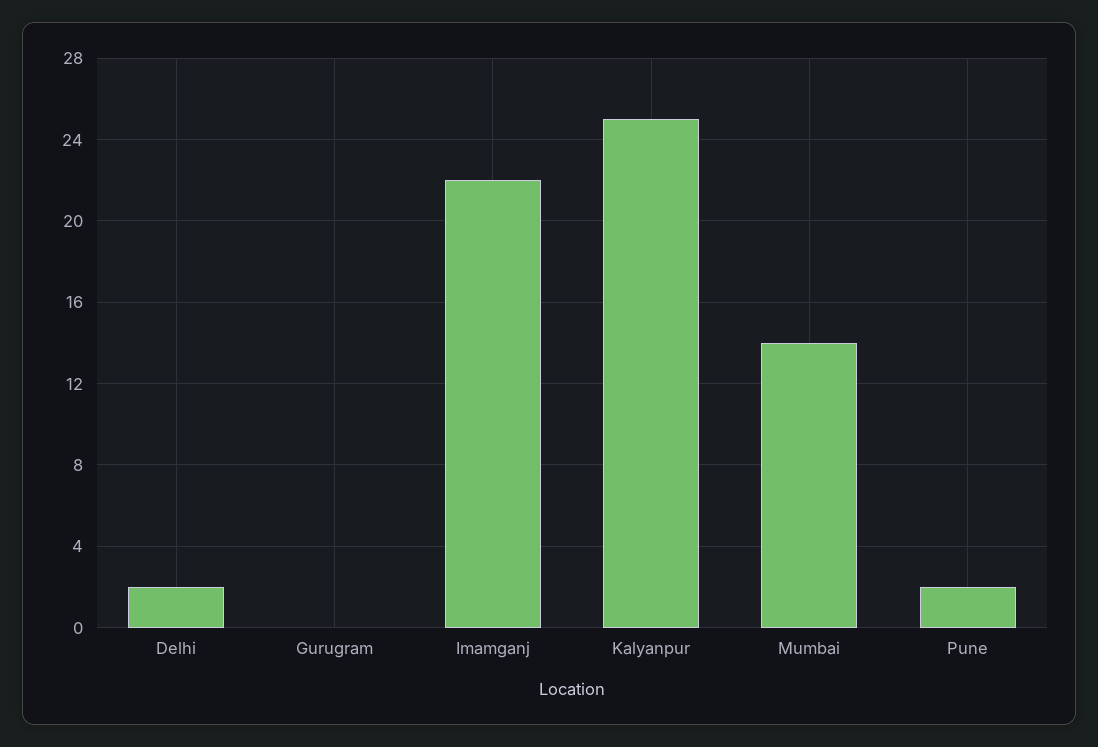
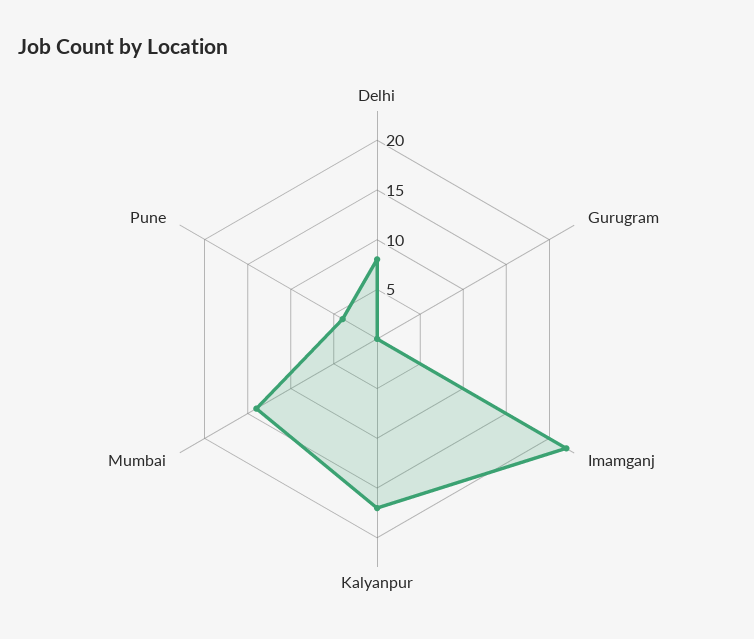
Delhi: 2 -> 8
Kalyanpur: 25 -> 17
Pune: 2 -> 4

